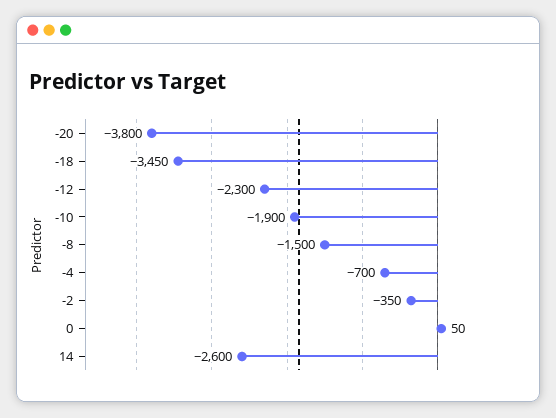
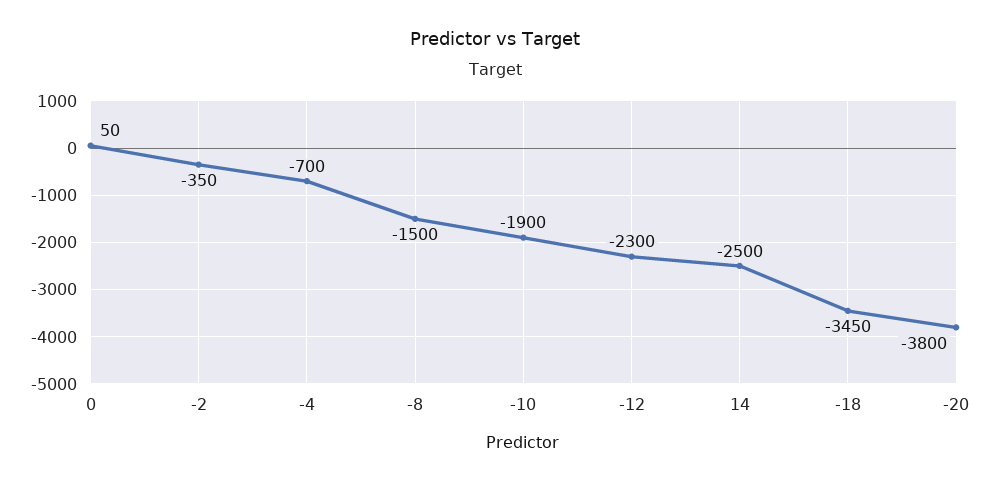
14: -2600 -> -2500

